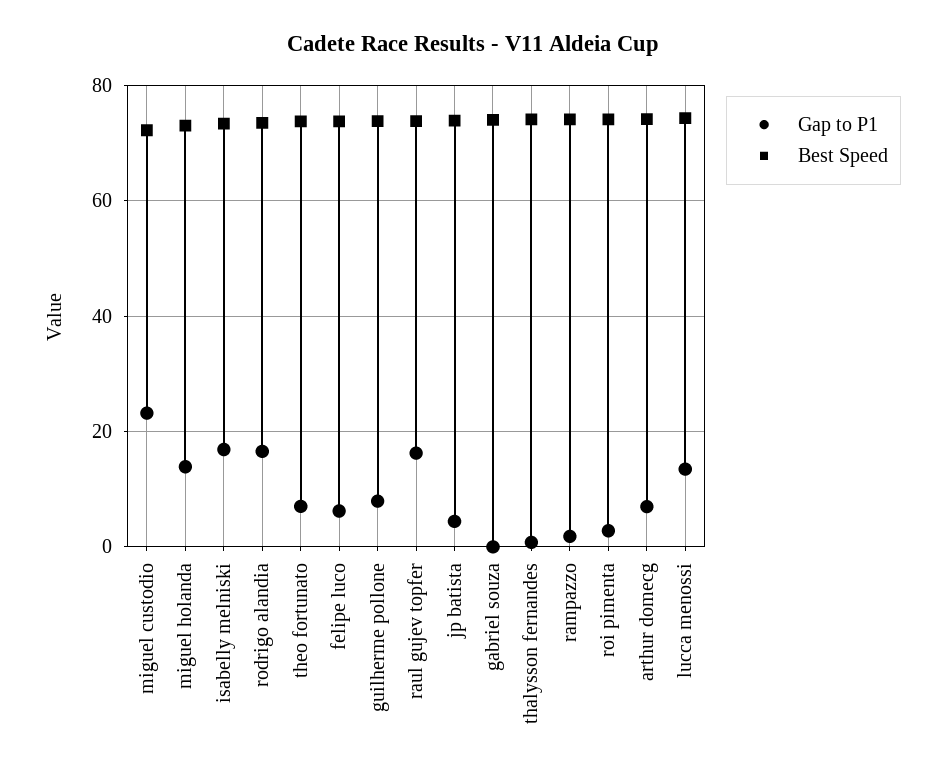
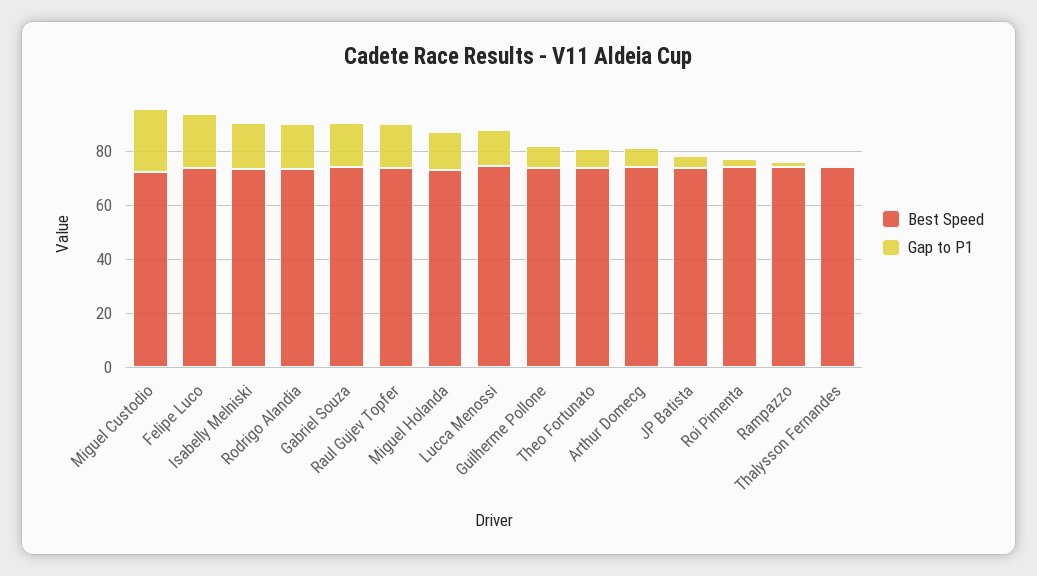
Gap to P1, felipe luco: 6 -> 20
Gap to P1, gabriel souza: 0 -> 15

